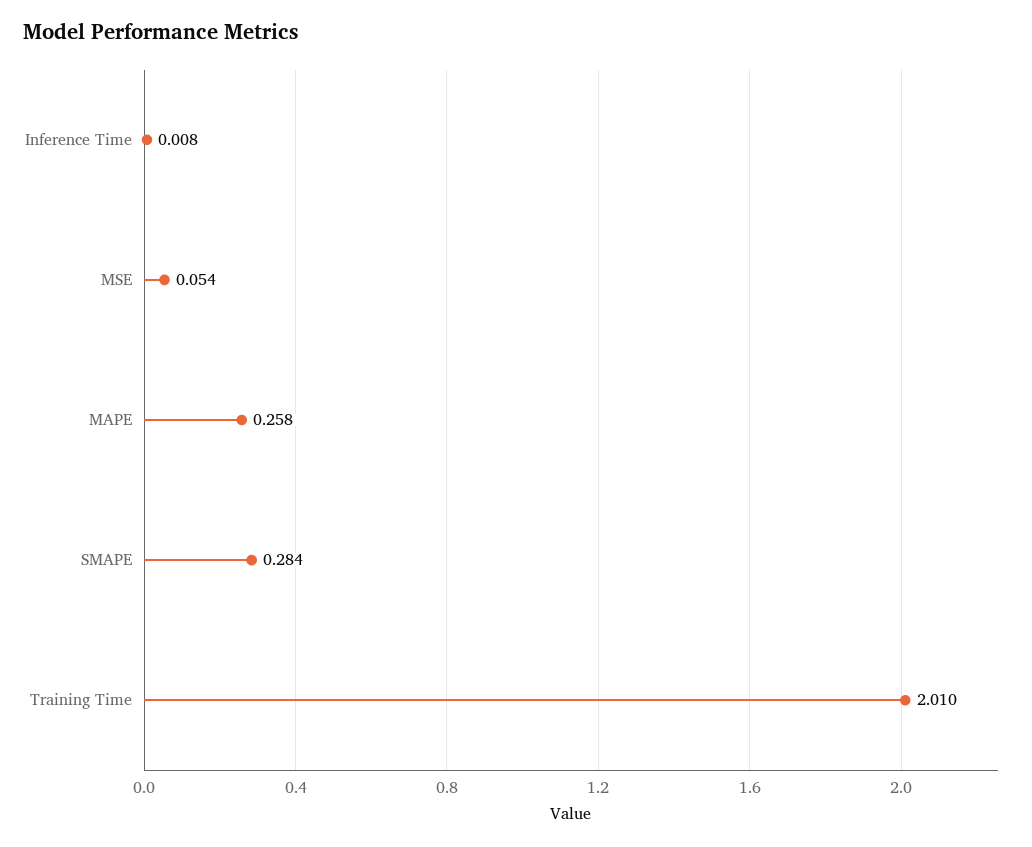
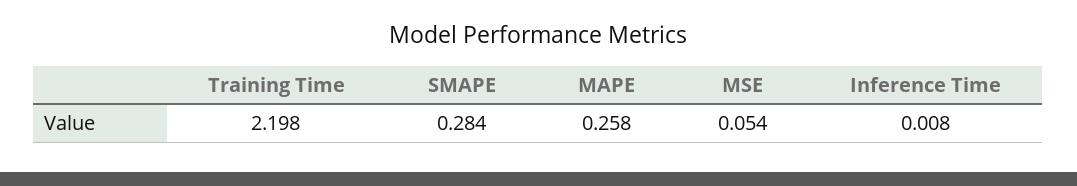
Training Time: 2.01 -> 2.198

